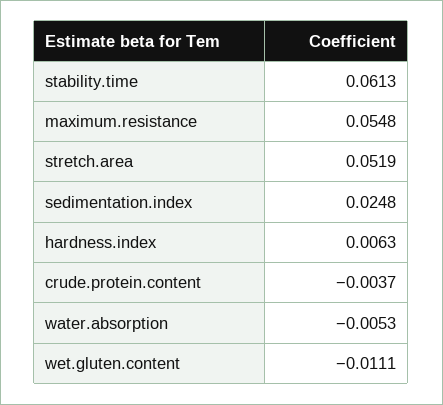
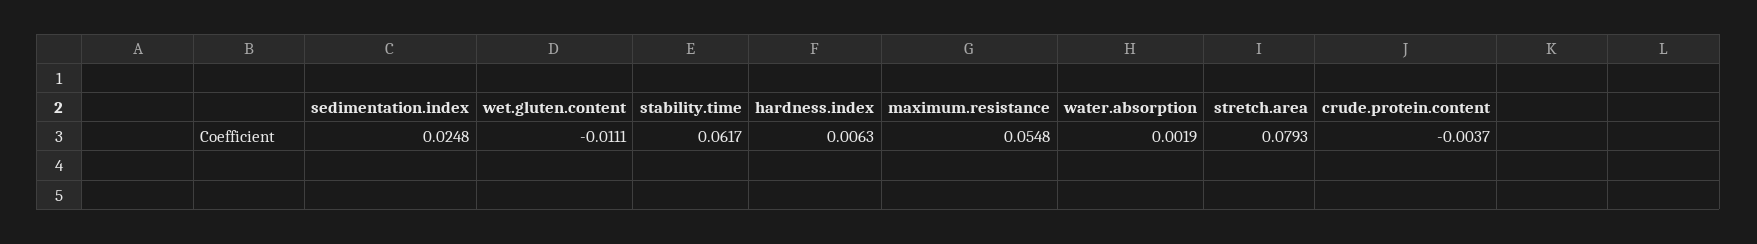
stability.time: 0.0613 -> 0.0617
stretch.area: 0.0519 -> 0.0793
water.absorption: -0.0053 -> 0.0019

